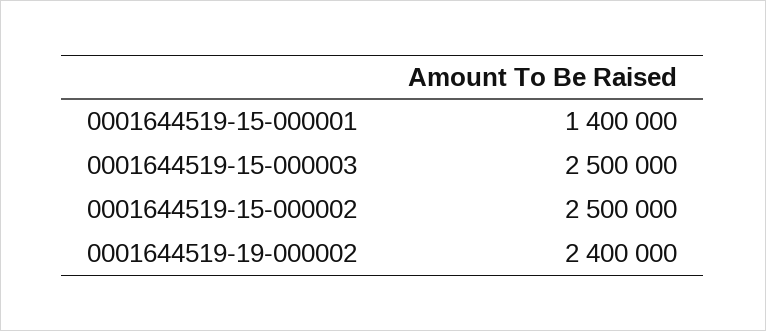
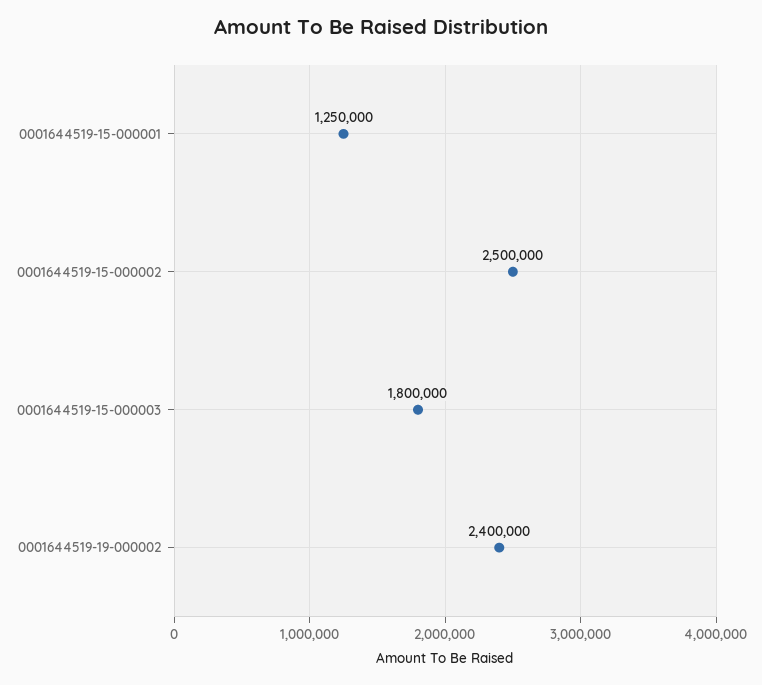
0001644519-15-000001: 1400000 -> 1250000
0001644519-15-000003: 2500000 -> 1800000

